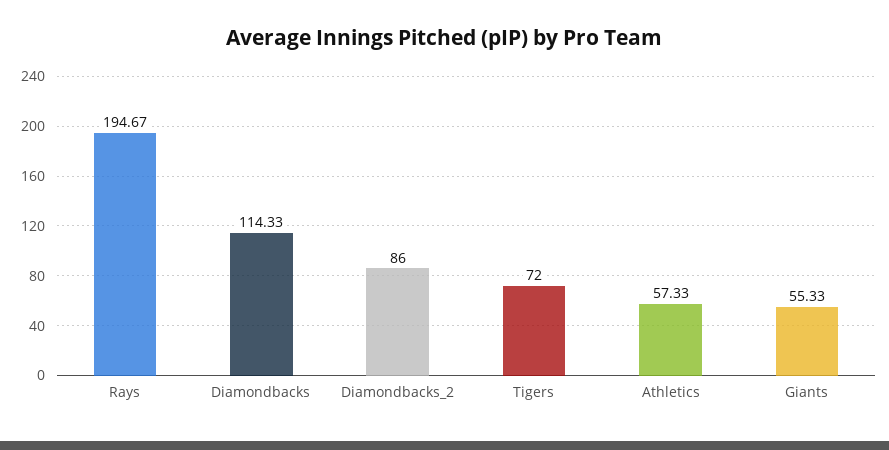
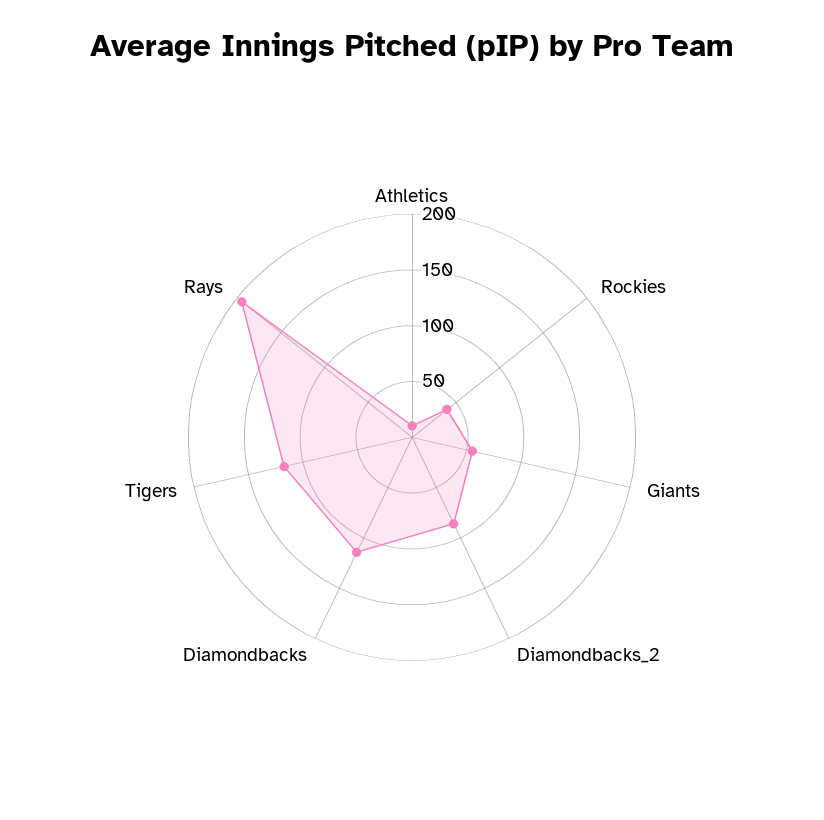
Tigers: 72 -> 120
Athletics: 57.33 -> 10
Rockies: none -> 40

